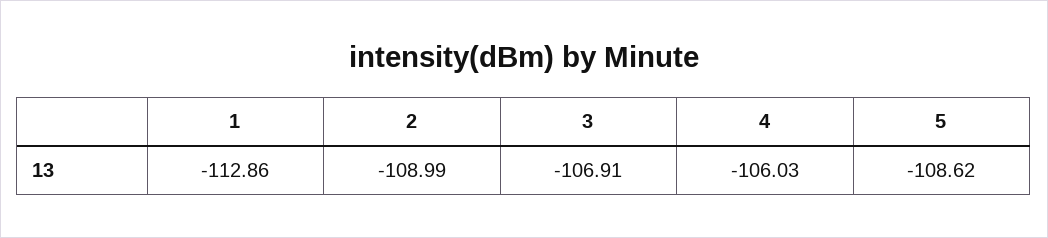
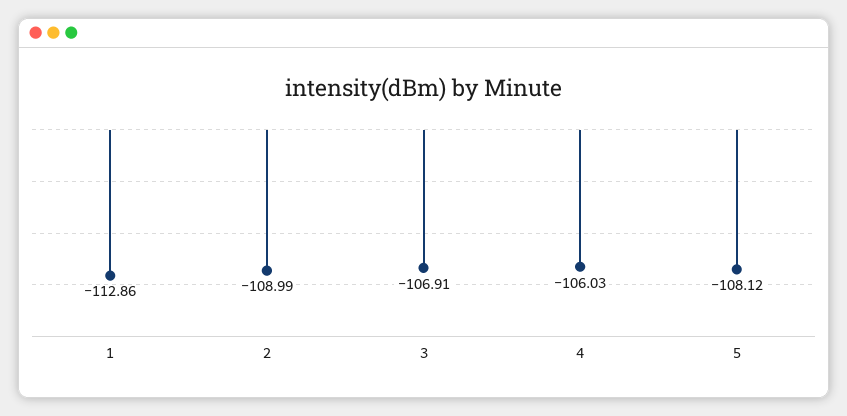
5: -108.62 -> -108.12

